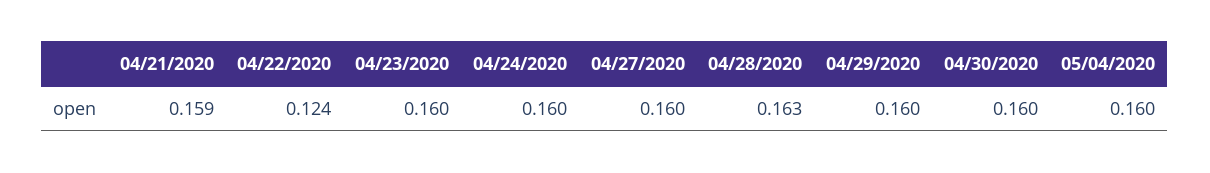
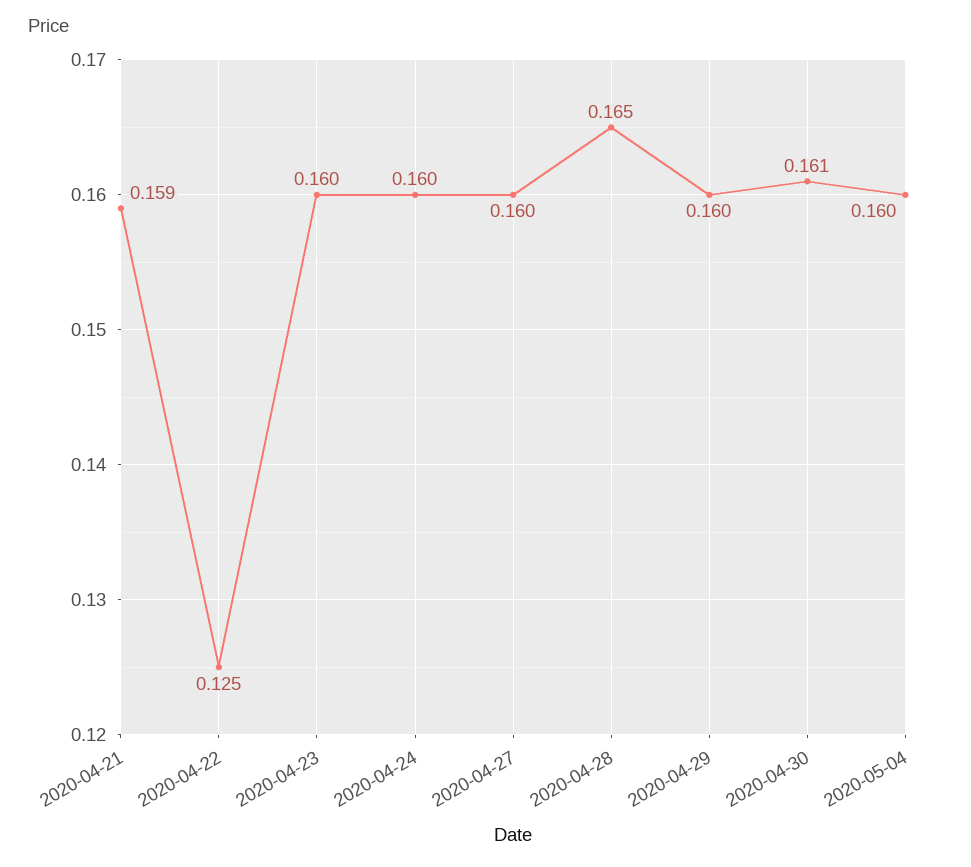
04/22/2020: 0.124 -> 0.125
04/28/2020: 0.163 -> 0.165
04/30/2020: 0.16 -> 0.161

